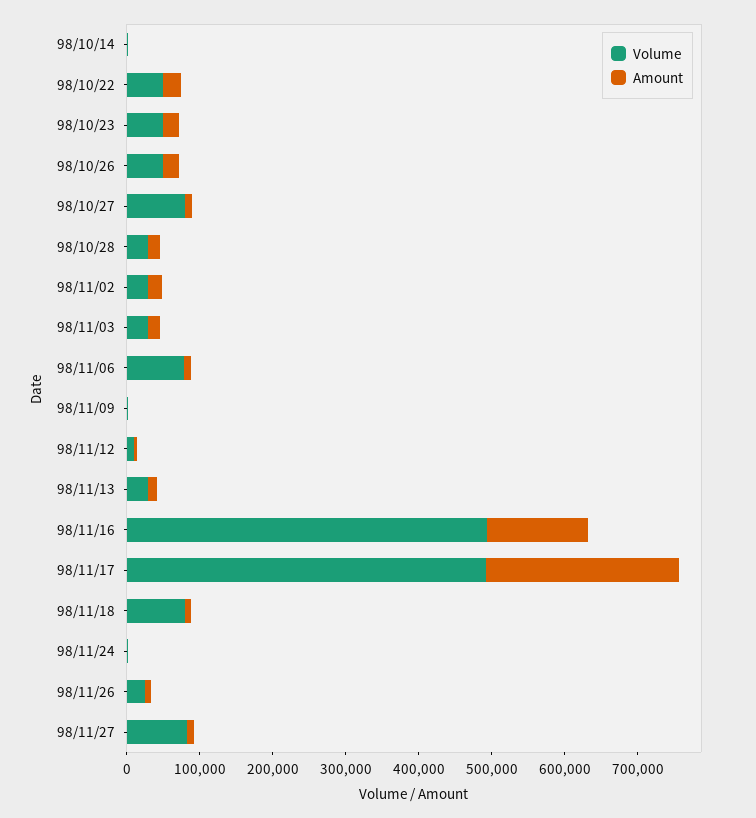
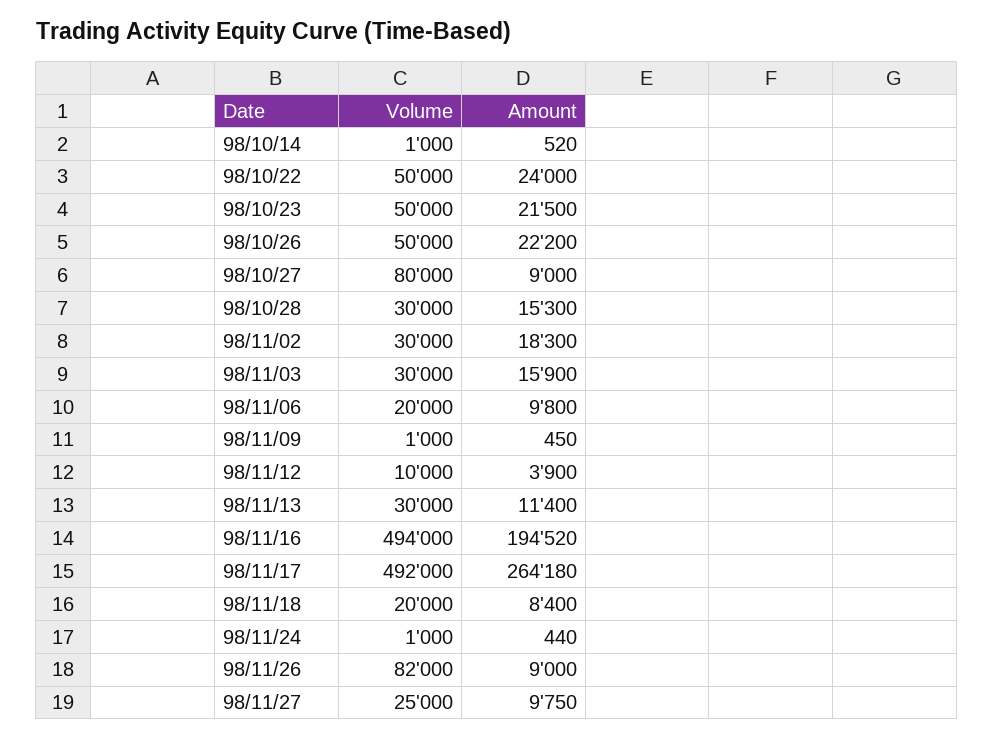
Volume, 98/11/06: 80000 -> 20000
Amount, 98/11/16: 140000 -> 194520
Volume, 98/11/18: 80000 -> 20000
Volume, 98/11/26: 20000 -> 82000
Volume, 98/11/27: 80000 -> 25000

